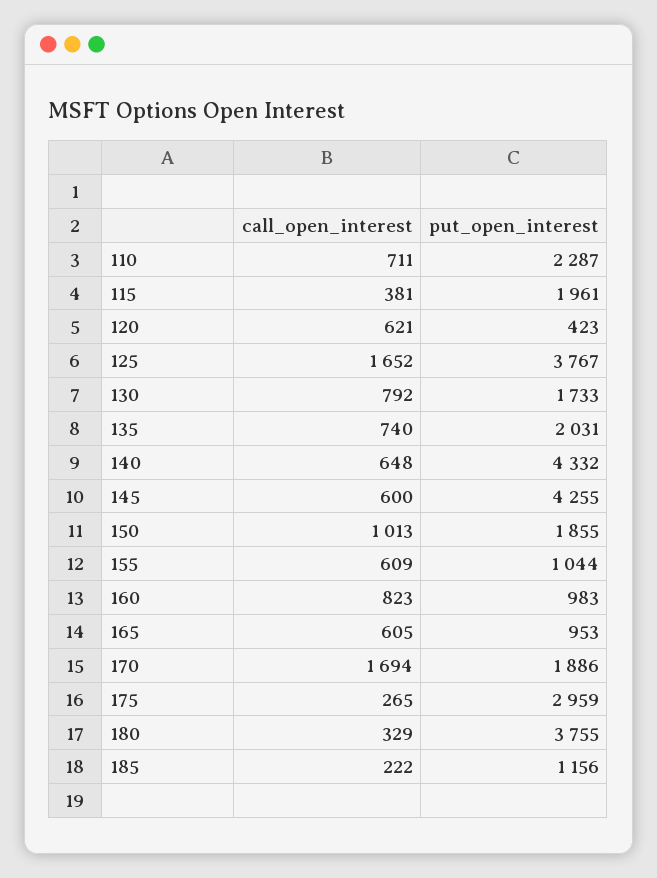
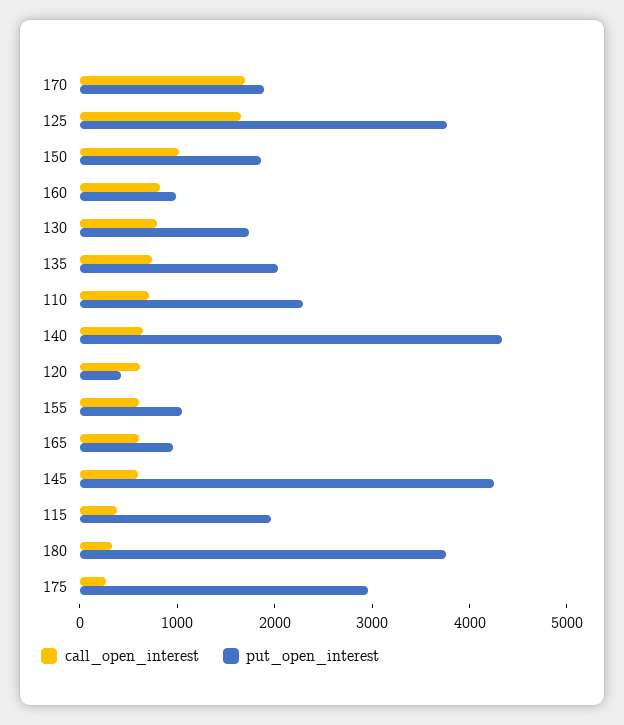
call_open_interest, 185: 222 -> none
put_open_interest, 185: 1156 -> none

